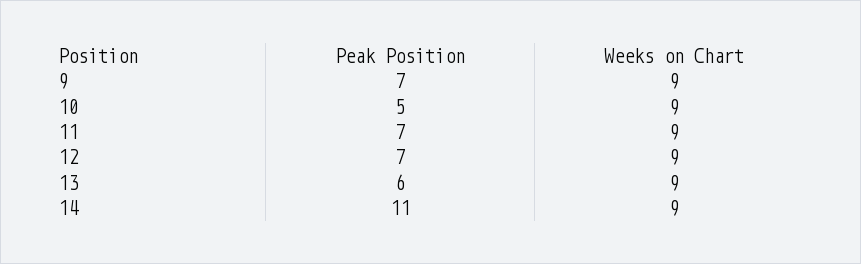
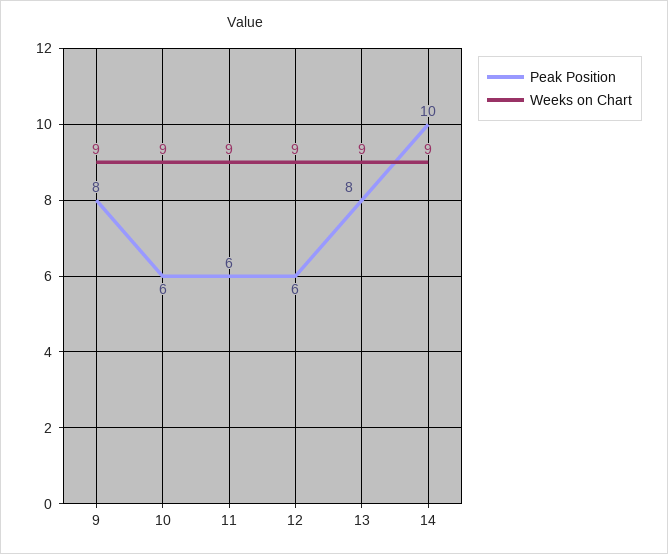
Peak Position, 9: 7 -> 8
Peak Position, 10: 5 -> 6
Peak Position, 11: 7 -> 6
Peak Position, 12: 7 -> 6
Peak Position, 13: 6 -> 8
Peak Position, 14: 11 -> 10

